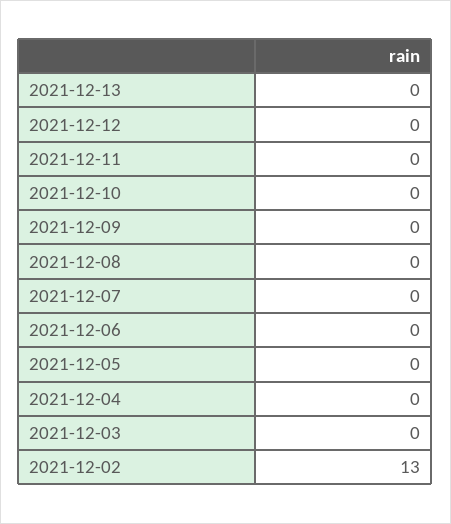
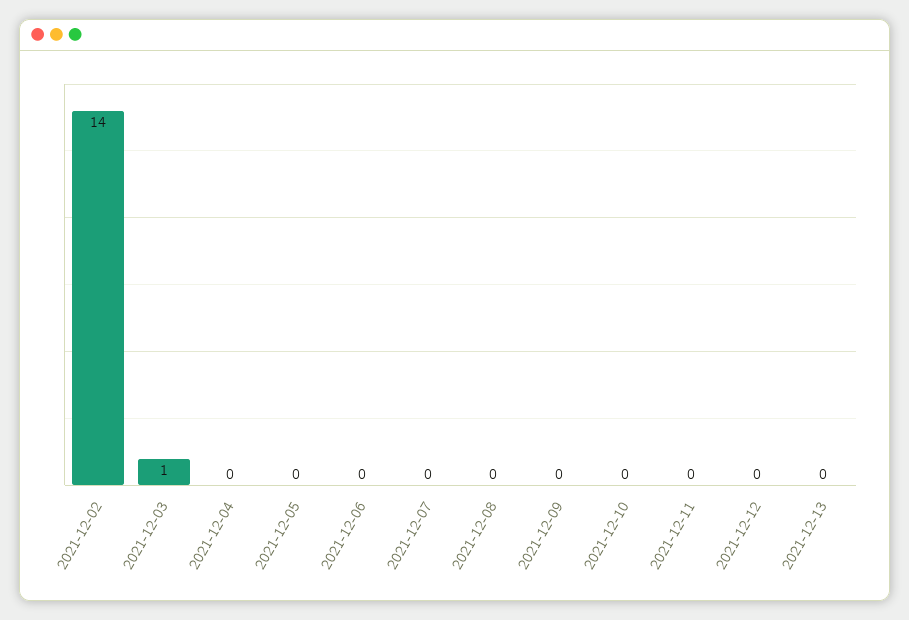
2021-12-03: 0 -> 1
2021-12-02: 13 -> 14

